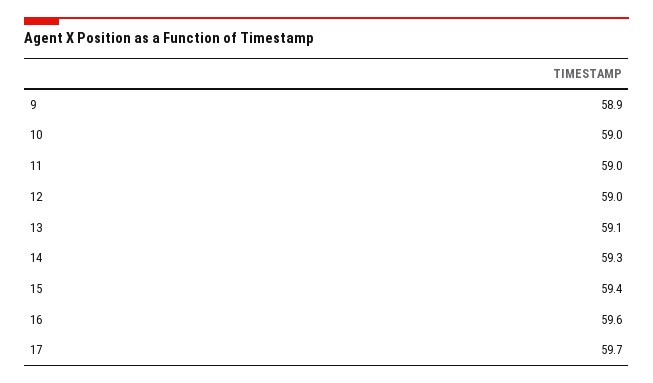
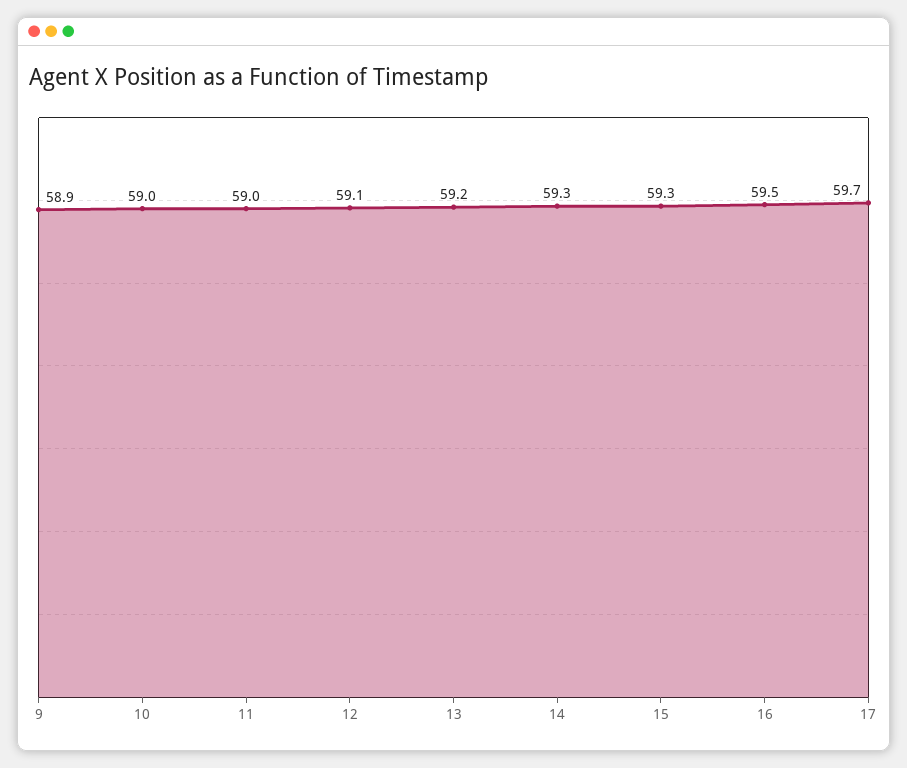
12: 59 -> 59.1
13: 59.1 -> 59.2
15: 59.4 -> 59.3
16: 59.6 -> 59.5

